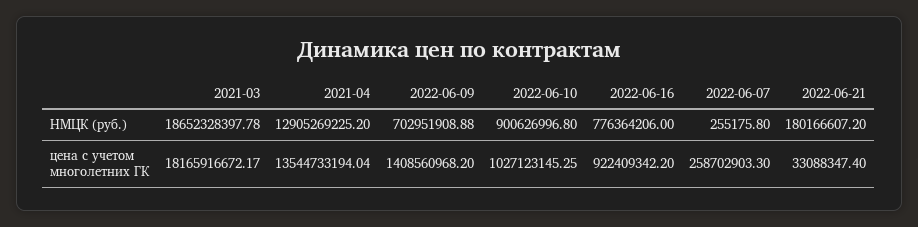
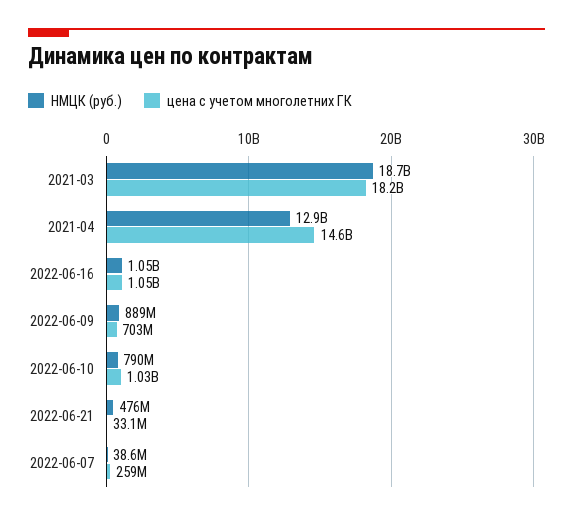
НМЦК (руб.), 2022-06-09: 702951908.88 -> 889000000
НМЦК (руб.), 2022-06-10: 900626996.8 -> 790000000
НМЦК (руб.), 2022-06-16: 776364206 -> 1050000000
НМЦК (руб.), 2022-06-07: 255175.8 -> 38600000
НМЦК (руб.), 2022-06-21: 180166607.2 -> 476000000
цена с учетом многолетних ГК, 2021-04: 13544733194.04 -> 14600000000
цена с учетом многолетних ГК, 2022-06-09: 1408560968.2 -> 703000000
цена с учетом многолетних ГК, 2022-06-16: 922409342.2 -> 1050000000

